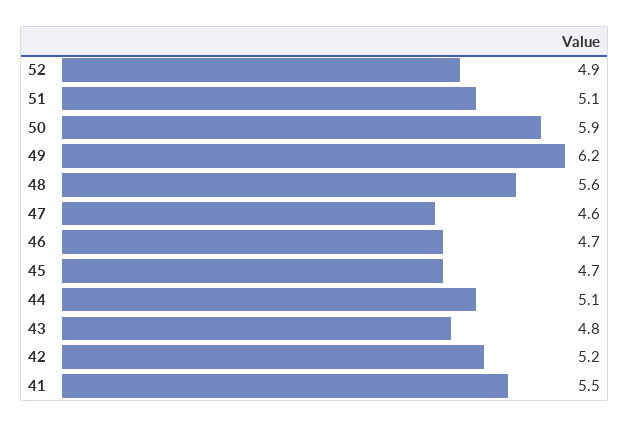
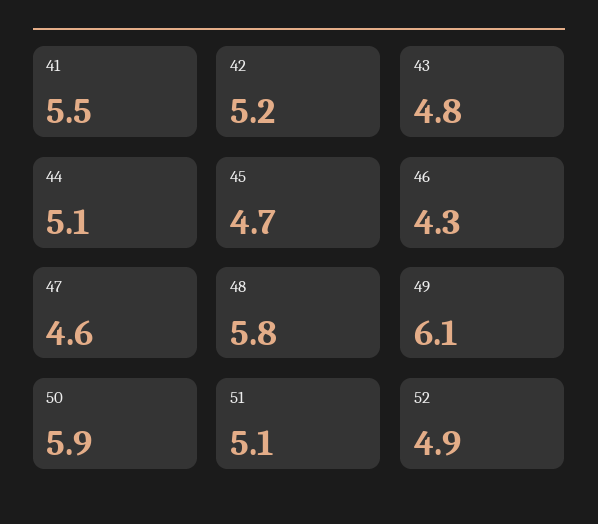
49: 6.2 -> 6.1
48: 5.6 -> 5.8
46: 4.7 -> 4.3

